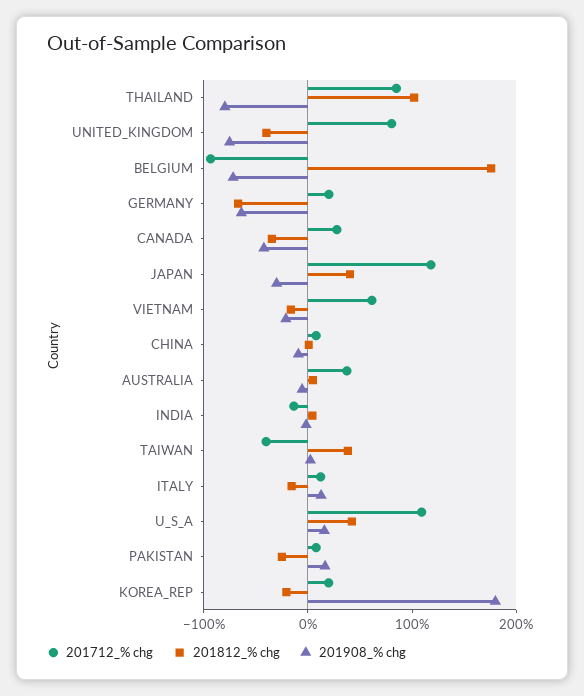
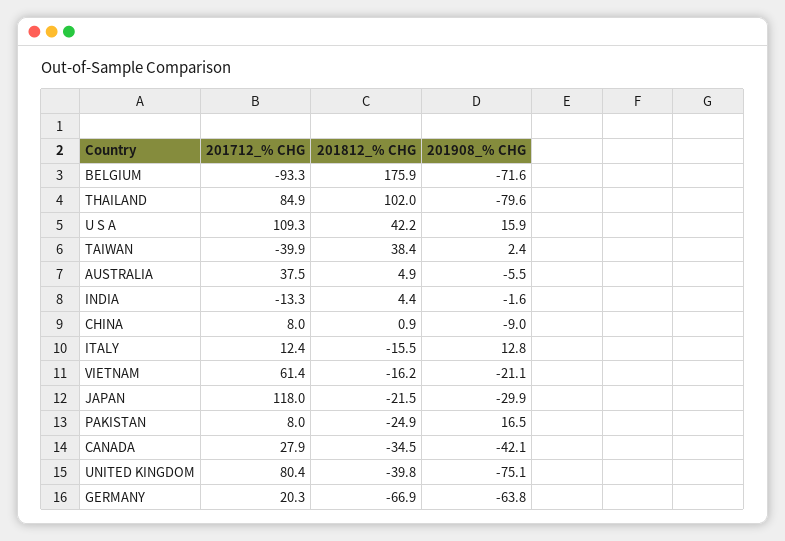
201812_% chg, JAPAN: 40 -> -21.5
201712_% chg, KOREA_REP: 20 -> none
201812_% chg, KOREA_REP: -20 -> none
201908_% chg, KOREA_REP: 180 -> none

